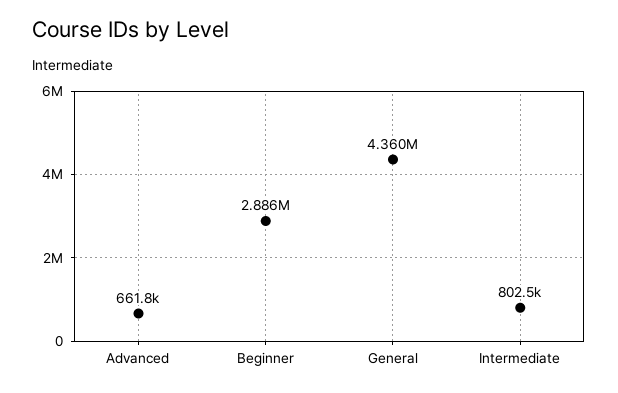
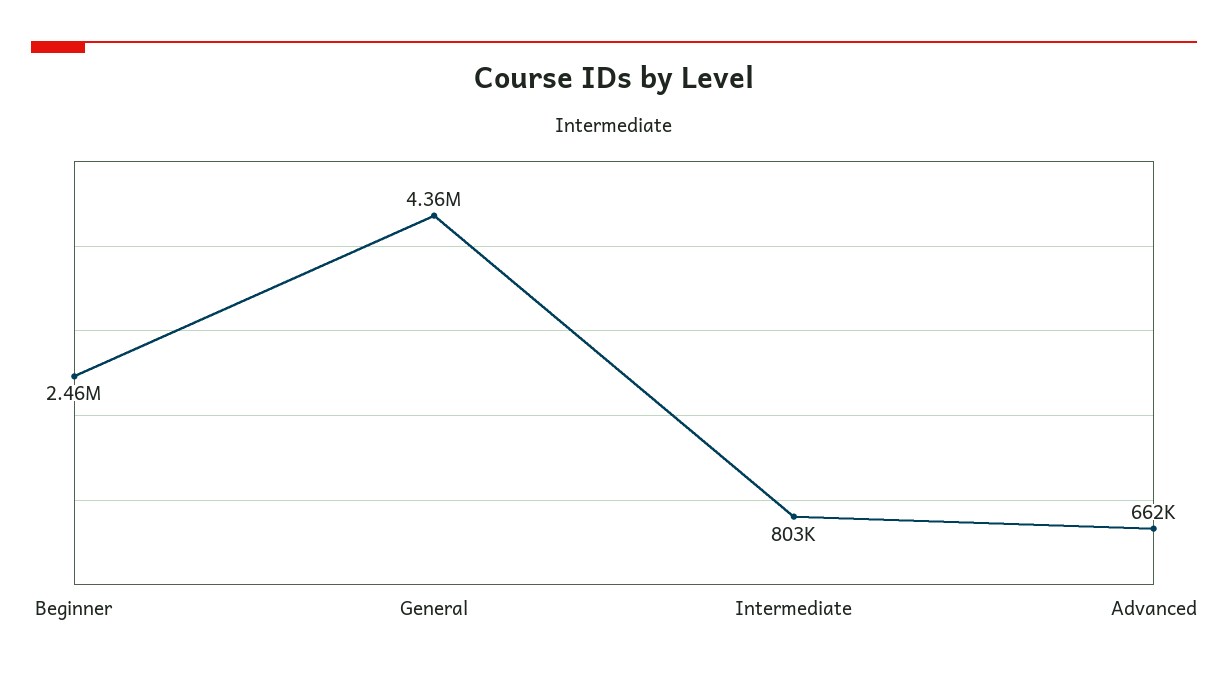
Beginner: 2886000 -> 2460000

